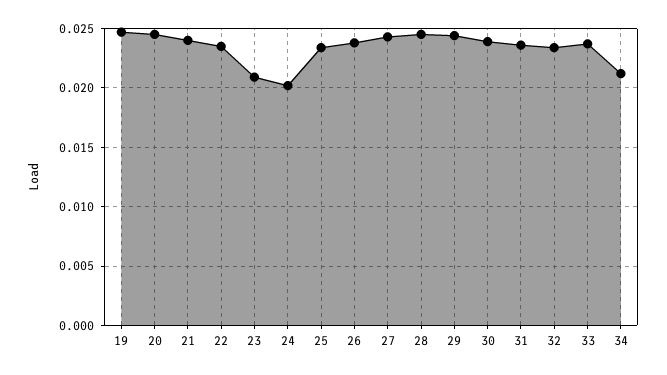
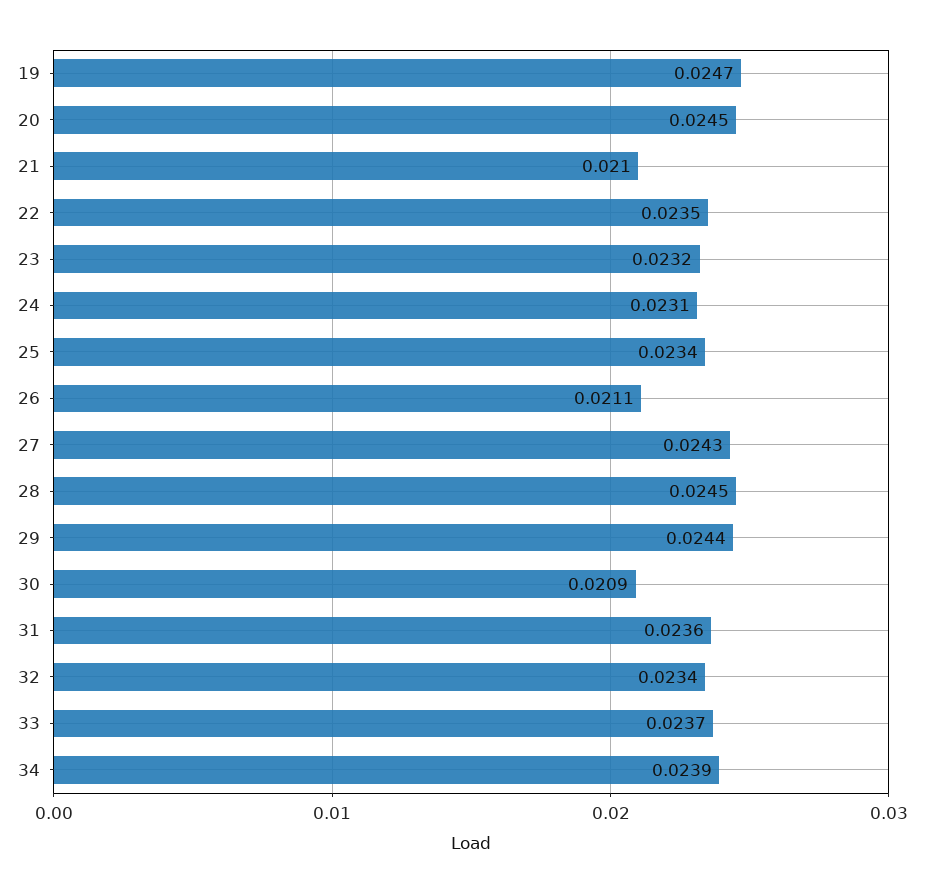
21: 0.024 -> 0.021
23: 0.021 -> 0.0232
24: 0.02 -> 0.0231
26: 0.024 -> 0.0211
30: 0.024 -> 0.0209
34: 0.021 -> 0.0239

